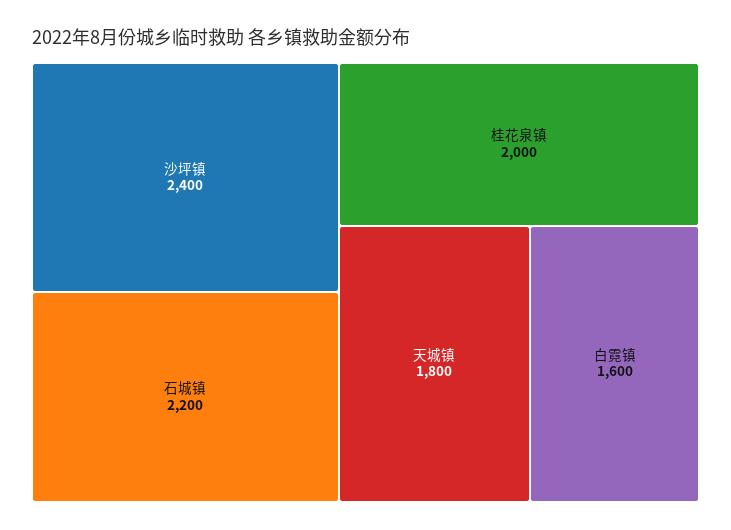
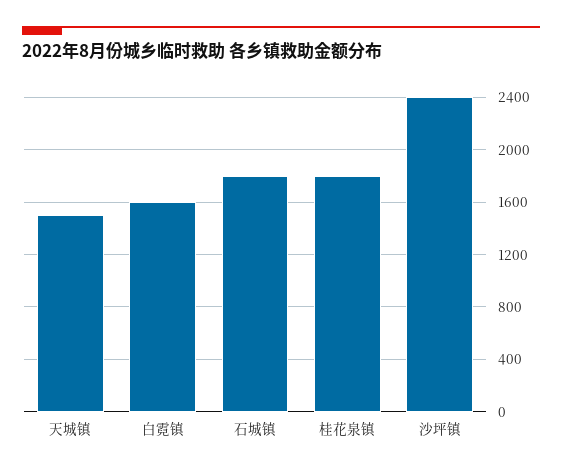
石城镇: 2200 -> 1800
桂花泉镇: 2000 -> 1800
天城镇: 1800 -> 1500

